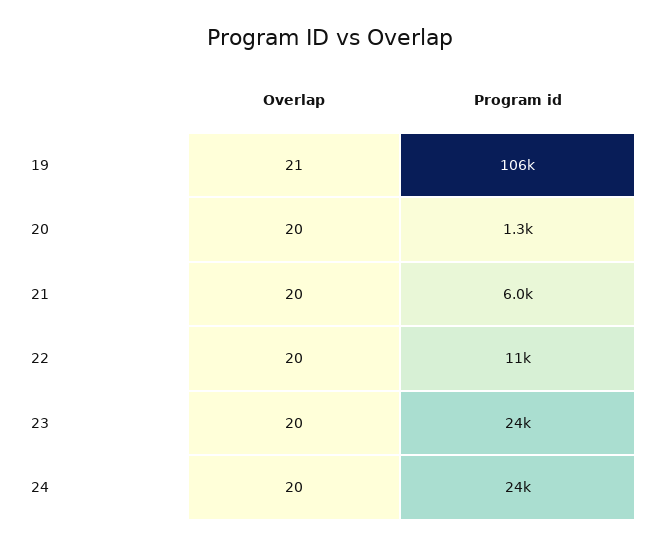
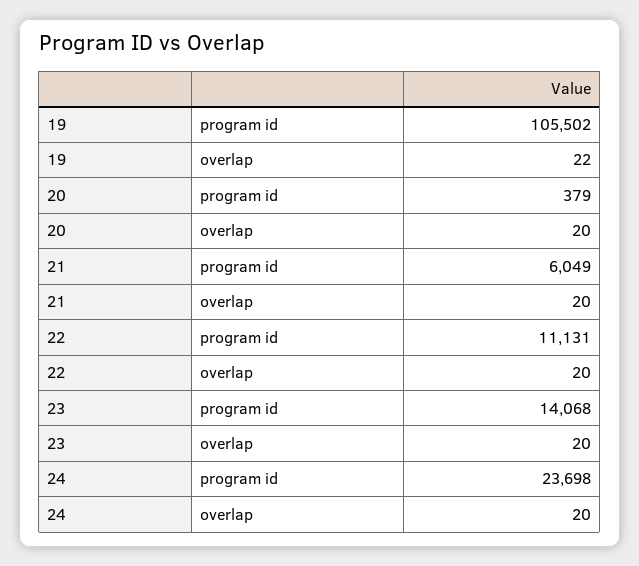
Overlap, 19: 21 -> 22
Program id, 20: 1300 -> 379
Program id, 23: 24000 -> 14068

